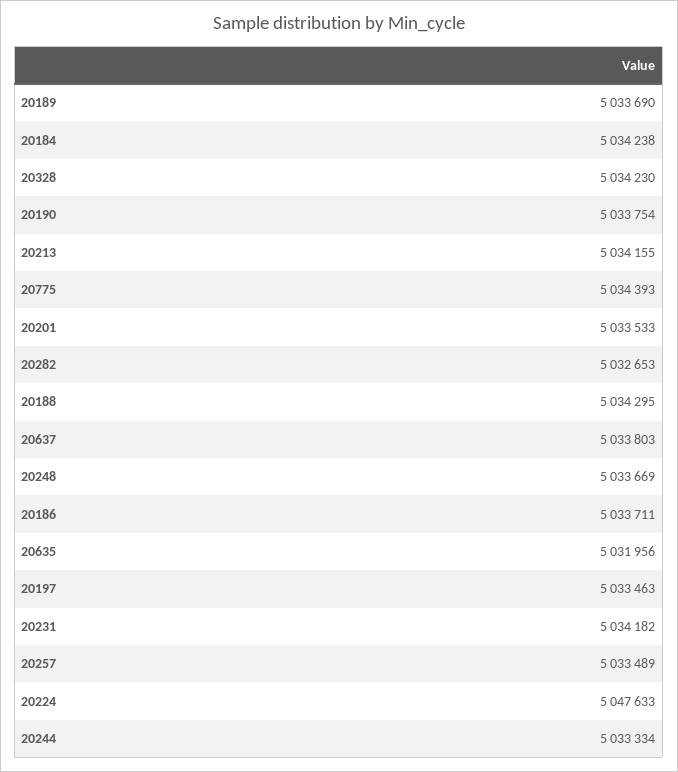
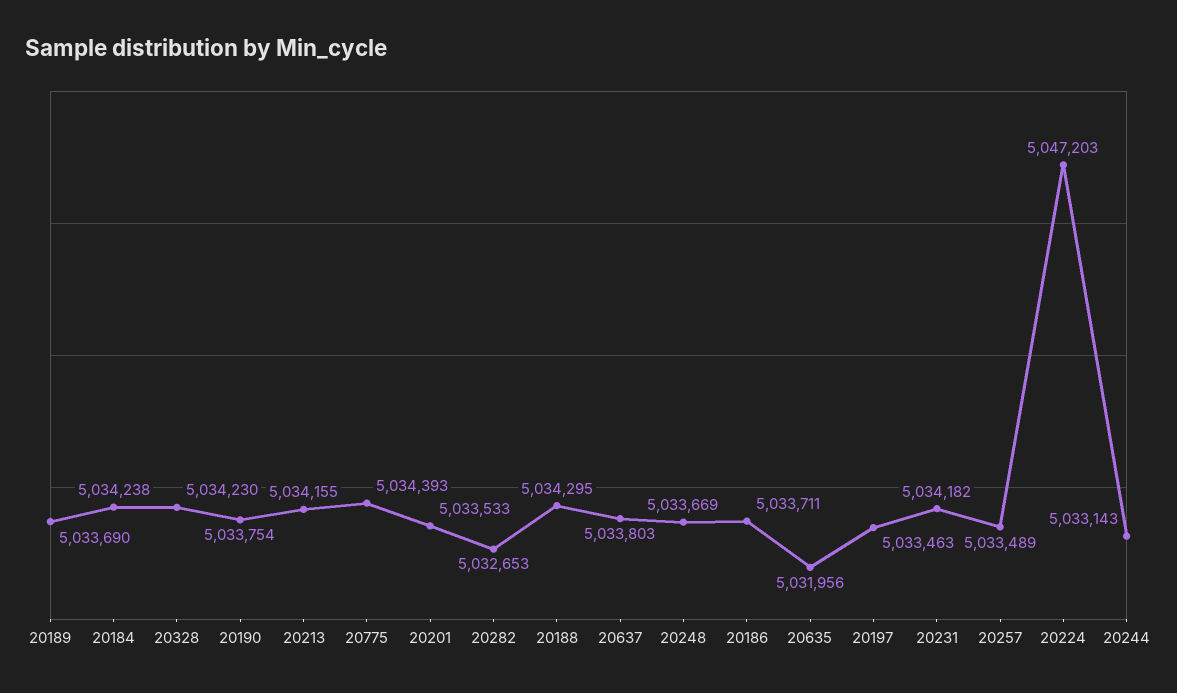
20224: 5047633 -> 5047203
20244: 5033334 -> 5033143

